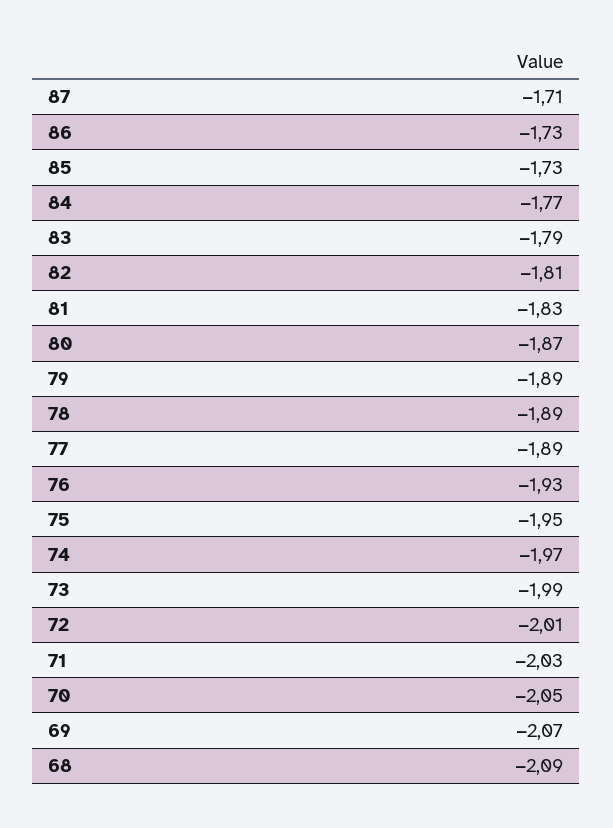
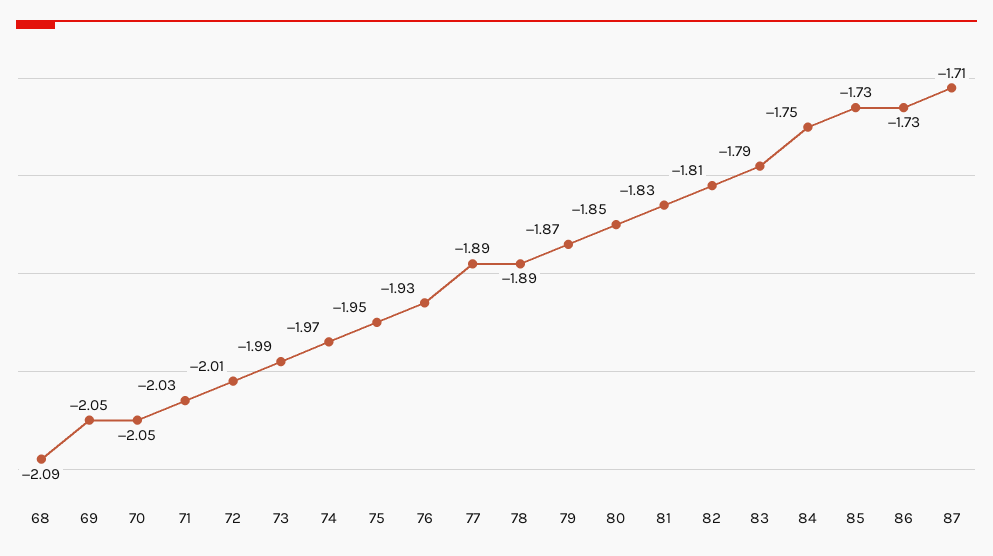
84: -1.77 -> -1.75
80: -1.87 -> -1.85
79: -1.89 -> -1.87
69: -2.07 -> -2.05

